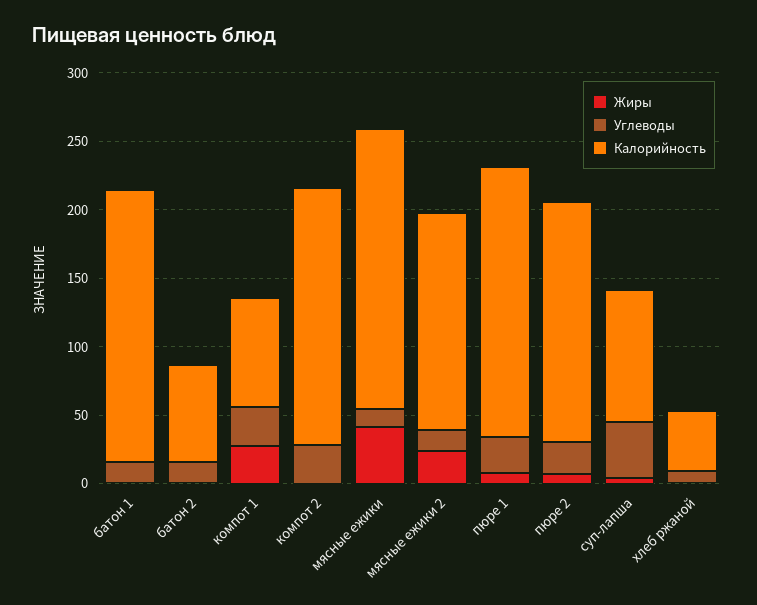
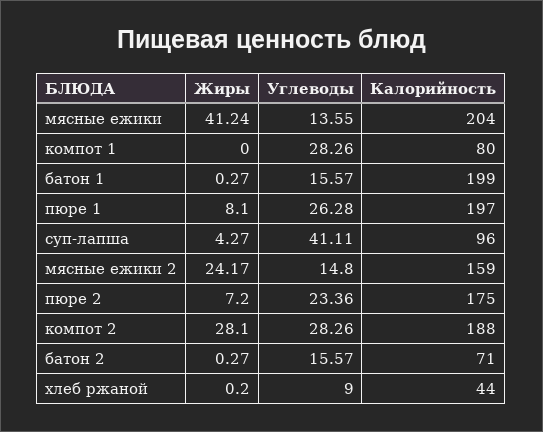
Жиры, компот 1: 30 -> 0
Жиры, компот 2: 0 -> 28.1

